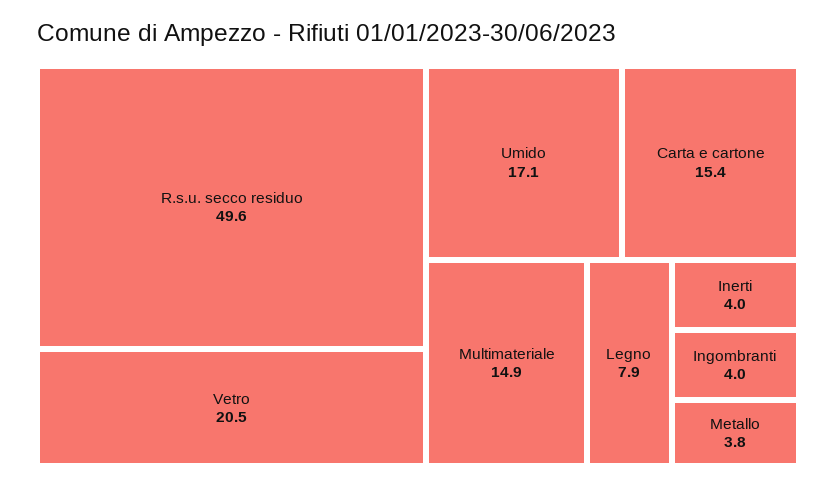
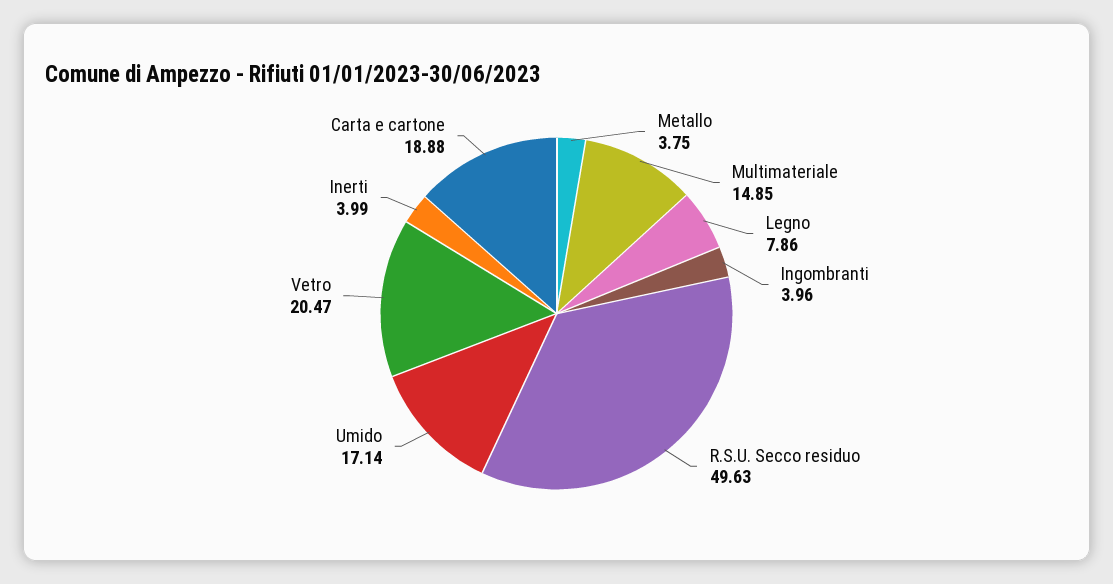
Carta e cartone: 15.4 -> 18.88

